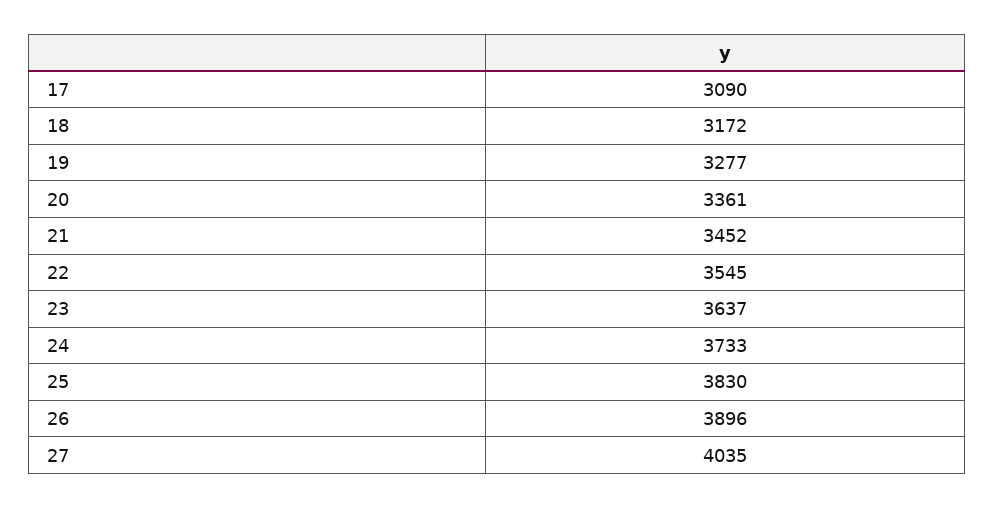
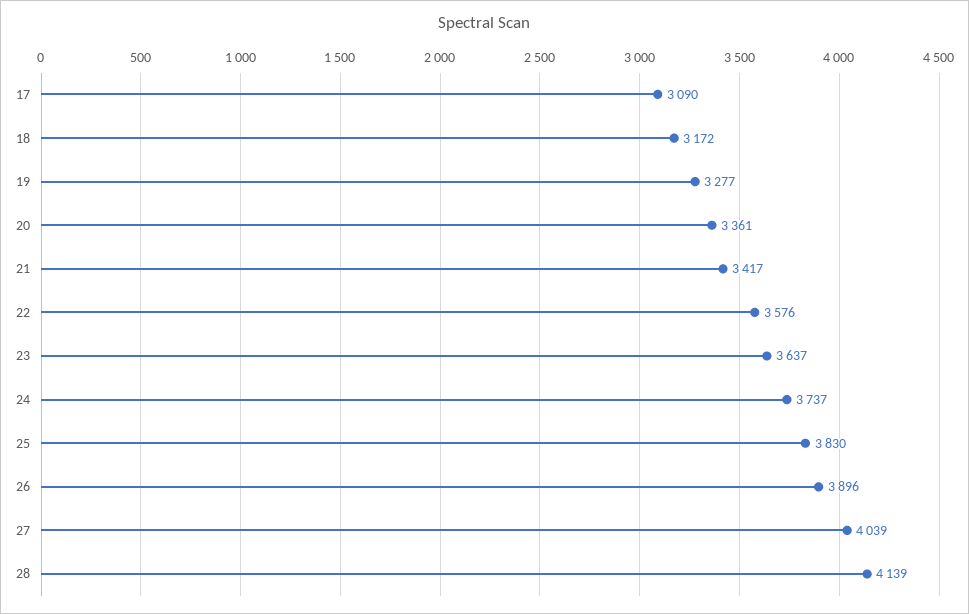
21: 3452 -> 3417
22: 3545 -> 3576
24: 3733 -> 3737
27: 4035 -> 4039
28: none -> 4139

